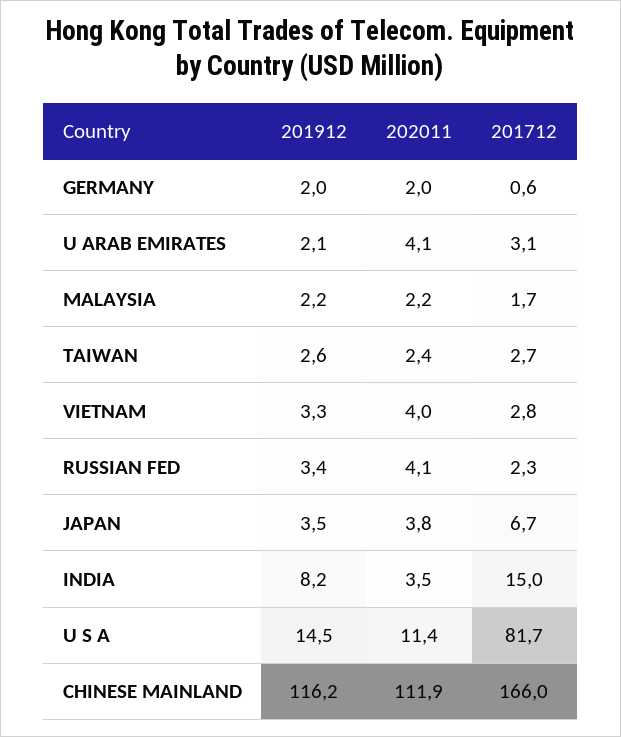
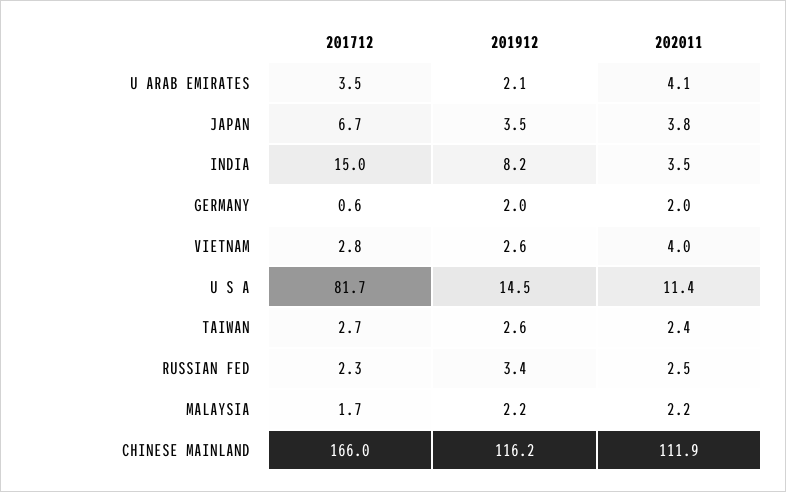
201712, U ARAB EMIRATES: 3.1 -> 3.5
201912, VIETNAM: 3.3 -> 2.6
202011, RUSSIAN FED: 4.1 -> 2.5

